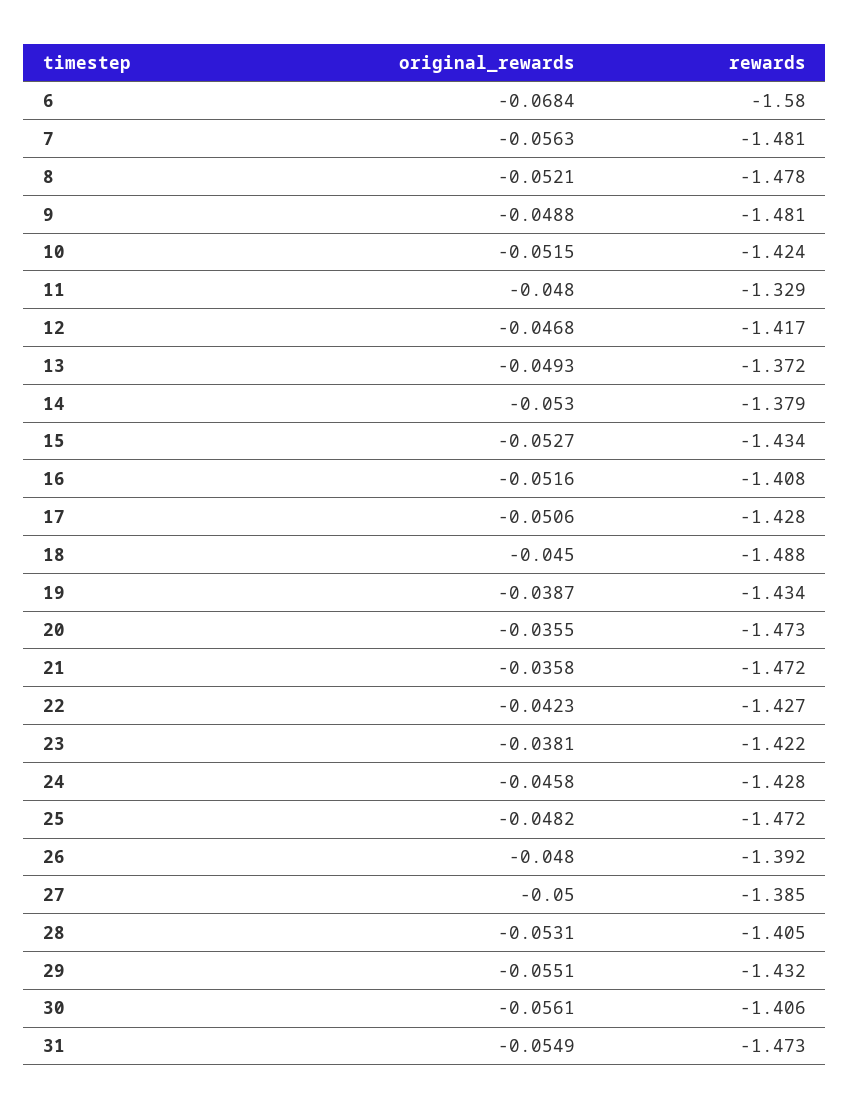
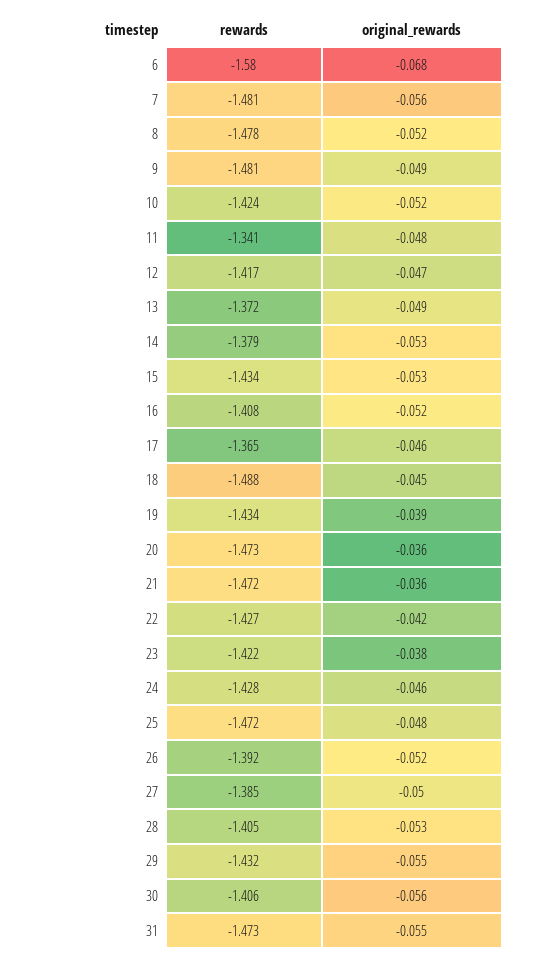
rewards, 11: -1.329 -> -1.341
original_rewards, 17: -0.0506 -> -0.046
rewards, 17: -1.428 -> -1.365
original_rewards, 26: -0.048 -> -0.052

